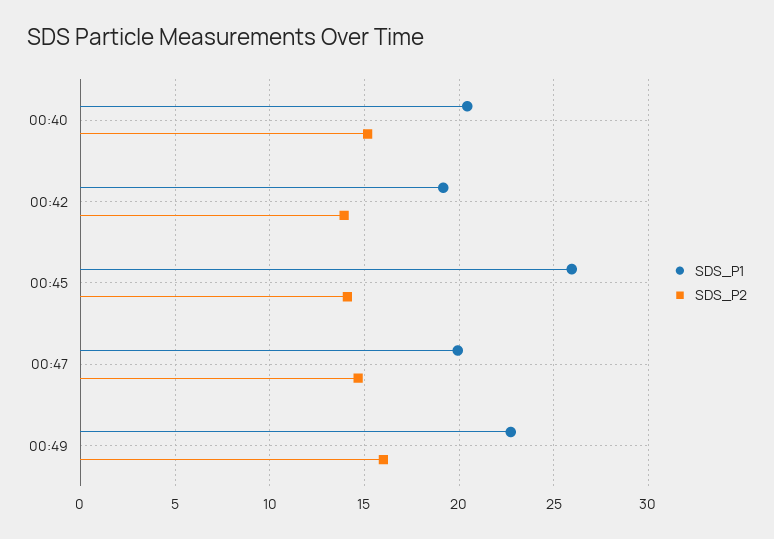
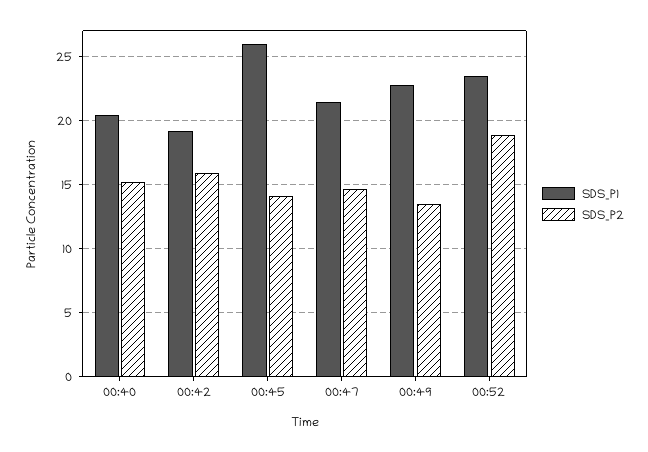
SDS_P2, 00:42: 14 -> 16
SDS_P1, 00:47: 20 -> 21.5
SDS_P2, 00:49: 16 -> 13.5
SDS_P1, 00:52: none -> 23.5
SDS_P2, 00:52: none -> 19

